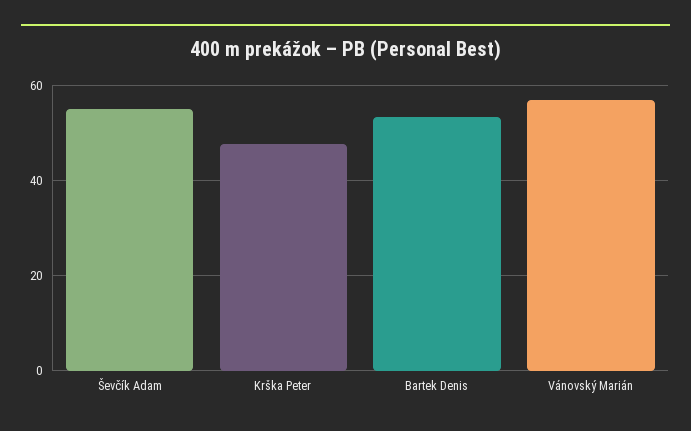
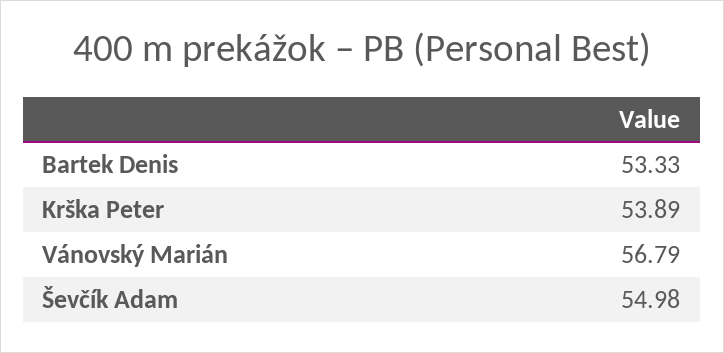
Krška Peter: 48 -> 53.89

